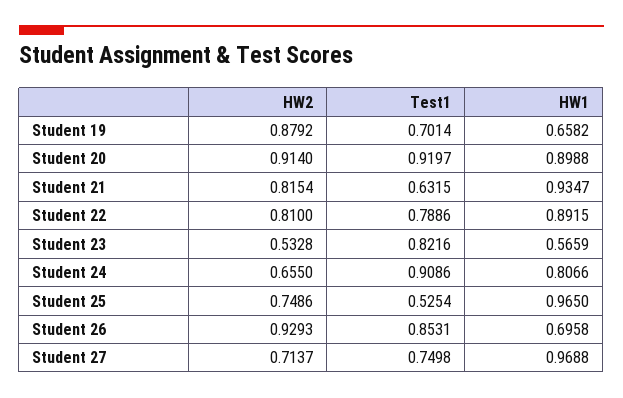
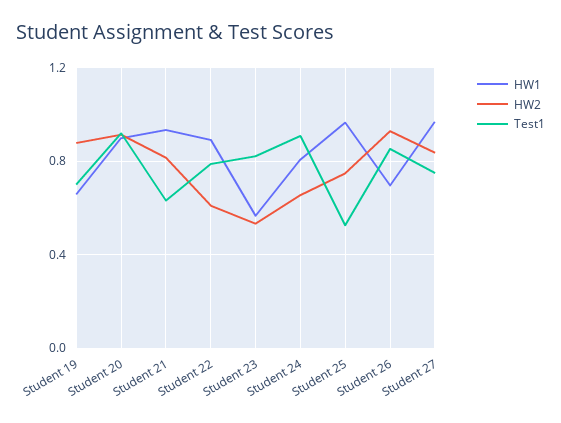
HW2, Student 22: 0.81 -> 0.6
HW2, Student 27: 0.7137 -> 0.85

